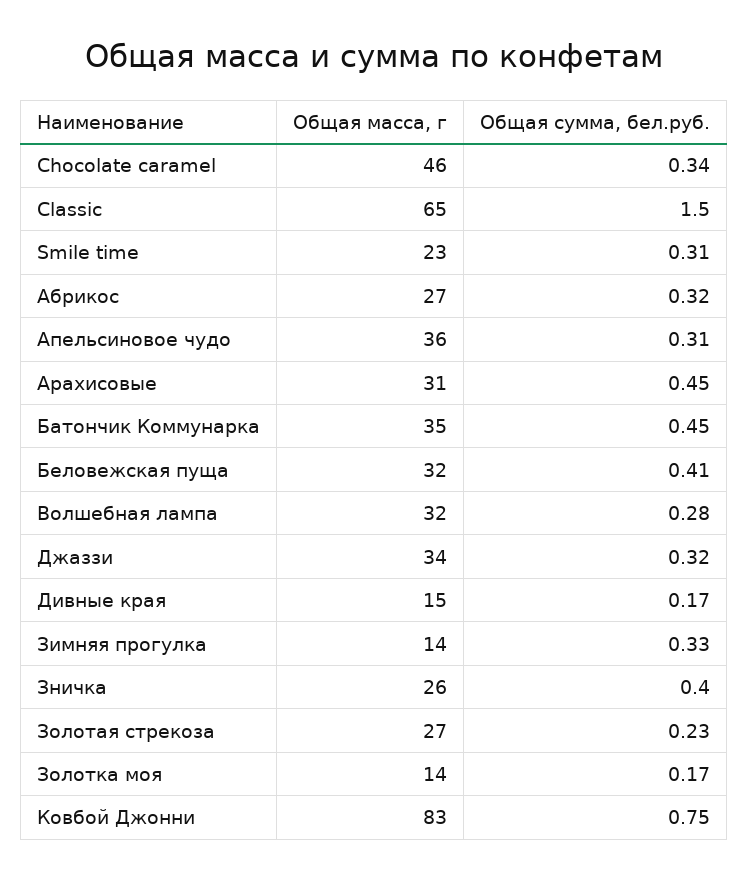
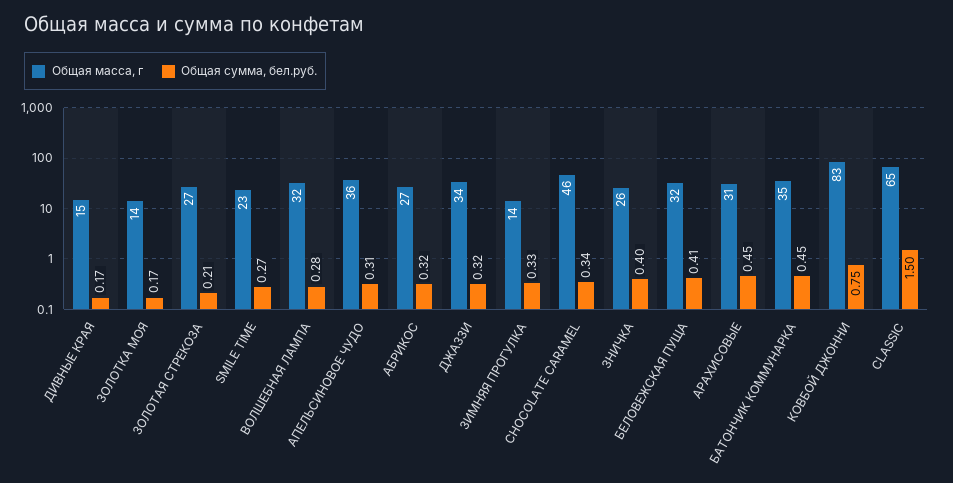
Общая сумма, бел.руб., Smile time: 0.31 -> 0.27
Общая сумма, бел.руб., Золотая стрекоза: 0.23 -> 0.21

